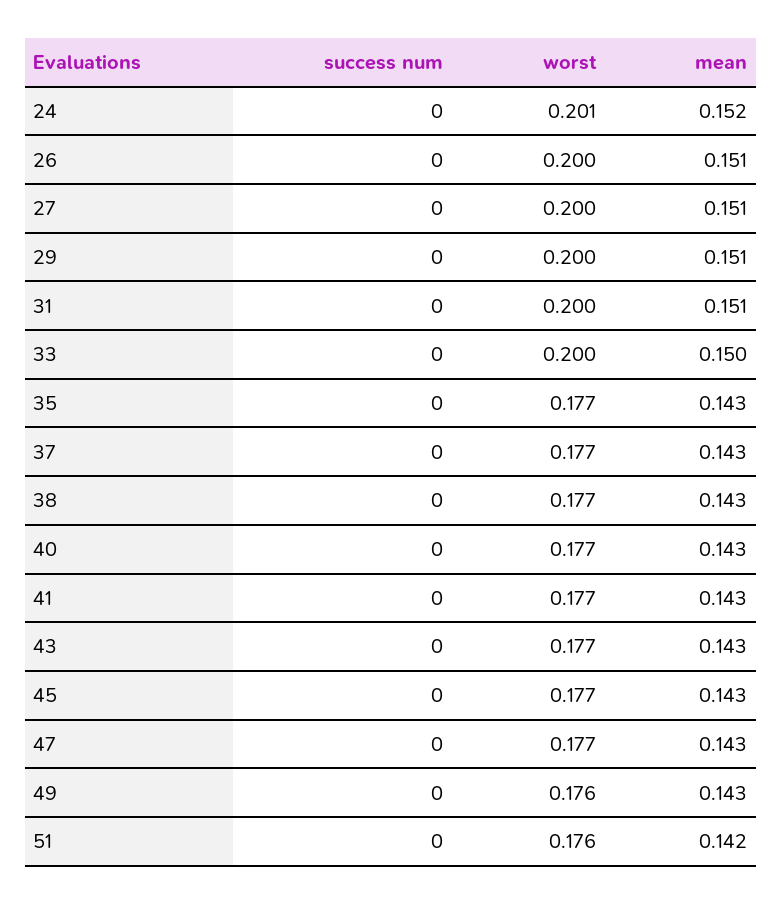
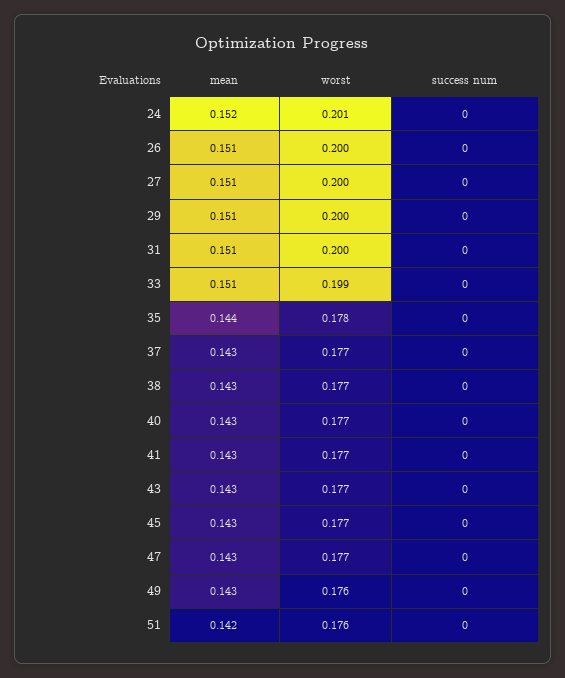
worst, 33: 0.2 -> 0.199
mean, 33: 0.15 -> 0.151
worst, 35: 0.177 -> 0.178
mean, 35: 0.143 -> 0.144

